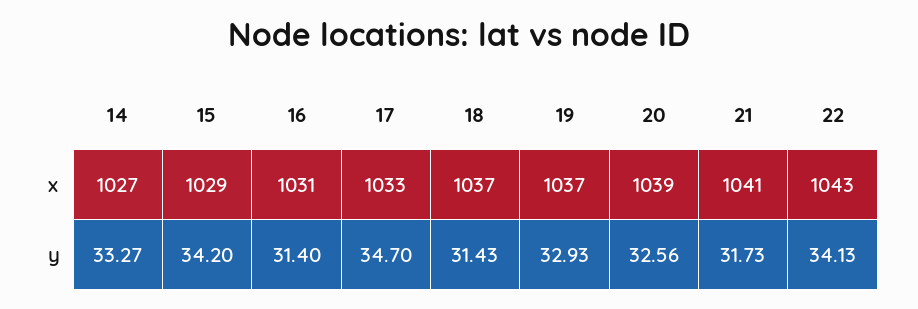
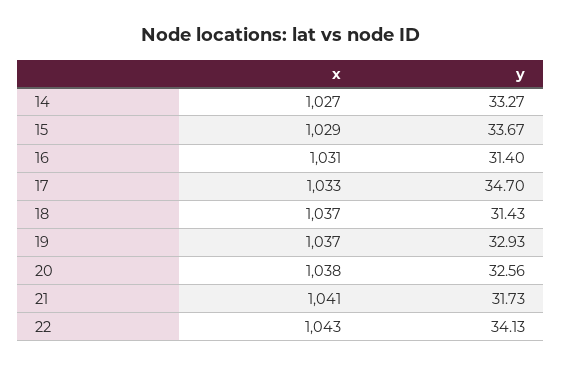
20, x: 1039 -> 1038
15, y: 34.2 -> 33.67

